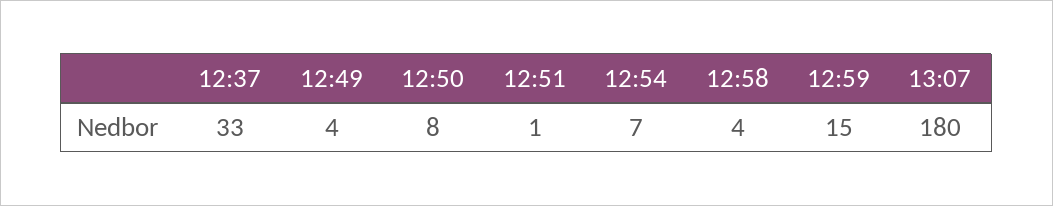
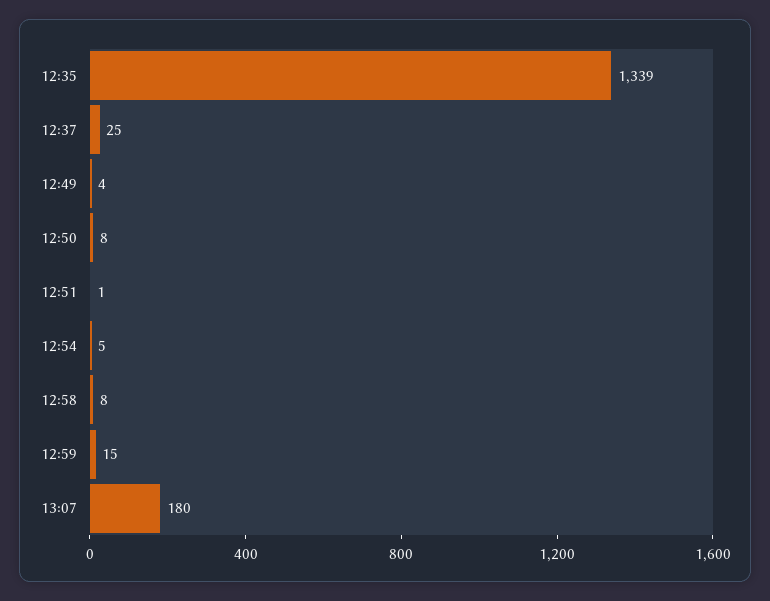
12:37: 33 -> 25
12:54: 7 -> 5
12:58: 4 -> 8
12:35: none -> 1339

